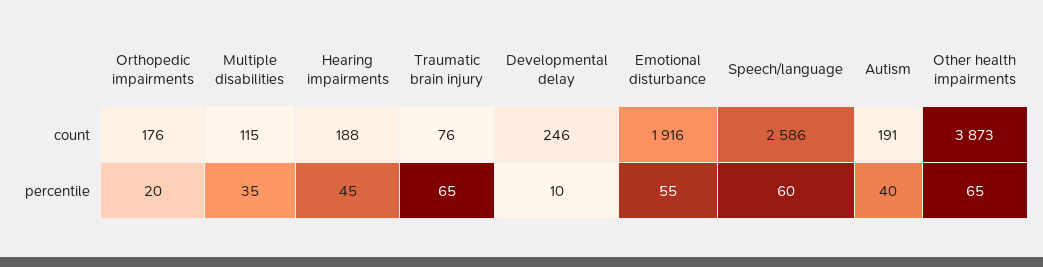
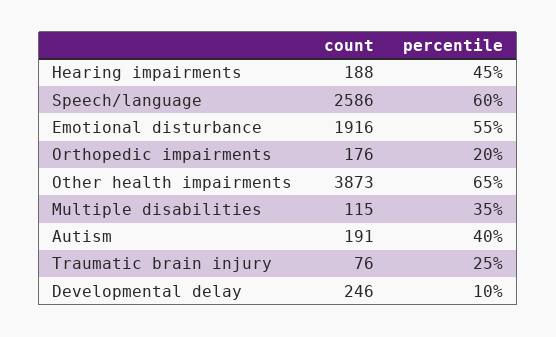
Traumatic brain injury, percentile: 65 -> 25

